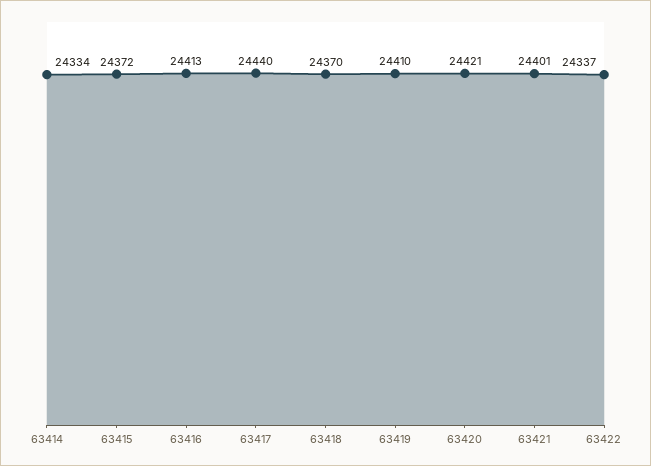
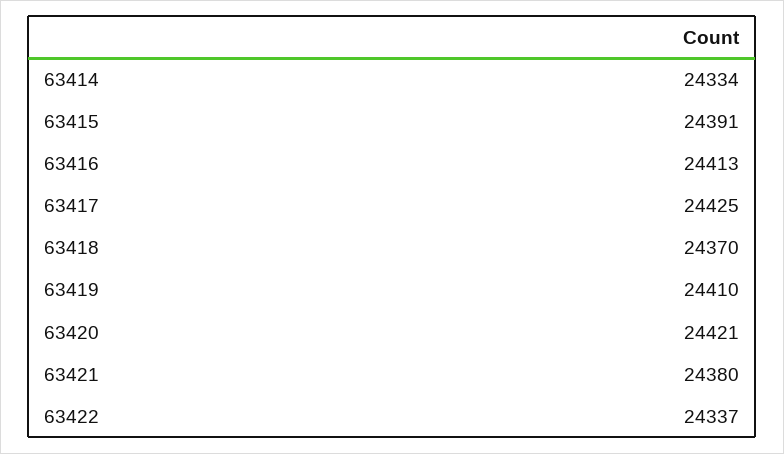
63415: 24372 -> 24391
63417: 24440 -> 24425
63421: 24401 -> 24380

